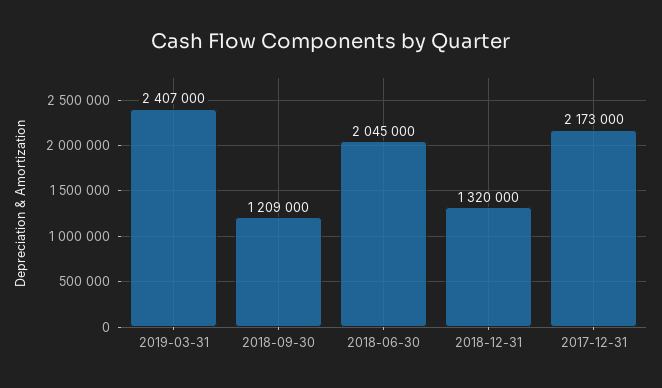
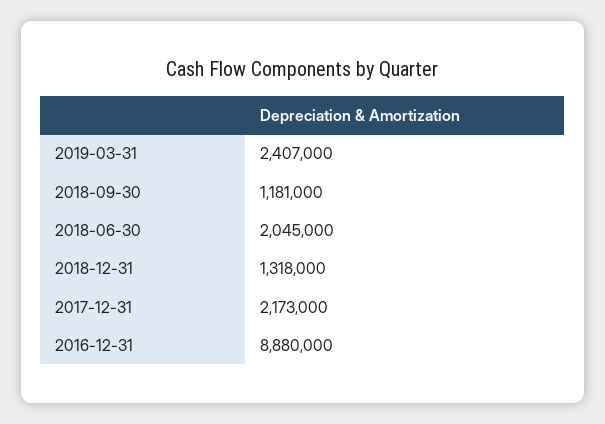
2018-09-30: 1209000 -> 1181000
2018-12-31: 1320000 -> 1318000
2016-12-31: none -> 8880000

